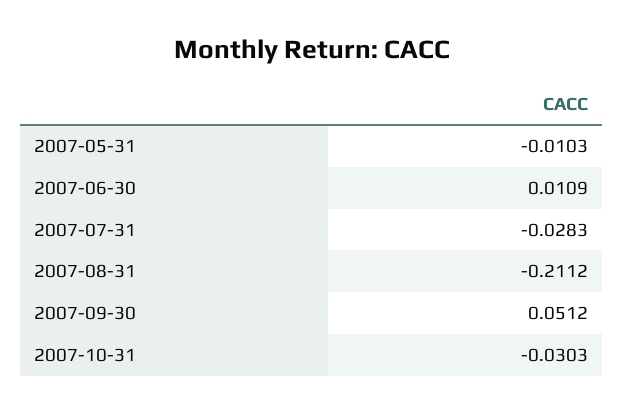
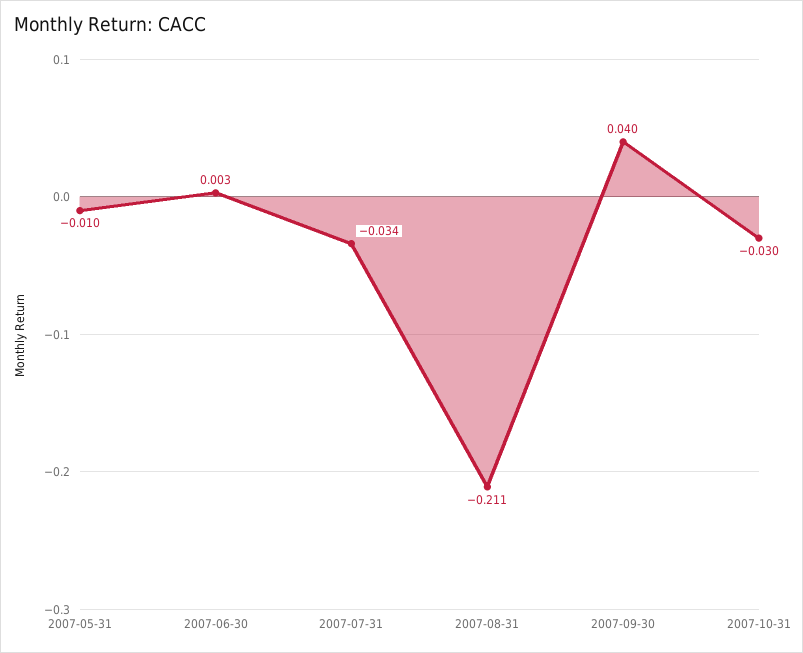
2007-06-30: 0.0109 -> 0.003
2007-07-31: -0.0283 -> -0.034
2007-09-30: 0.0512 -> 0.04

